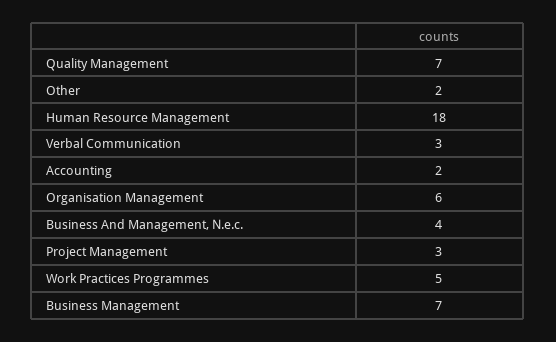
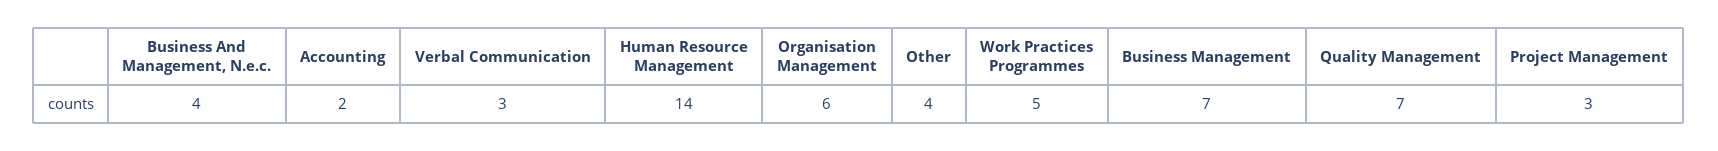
Other: 2 -> 4
Human Resource Management: 18 -> 14

